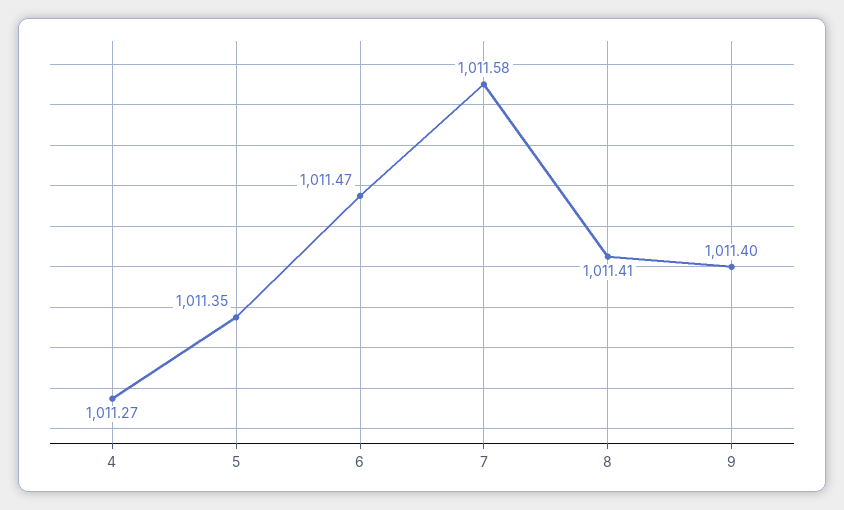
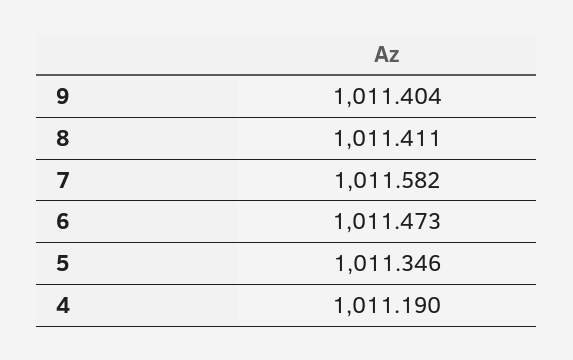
4: 1011.27 -> 1011.19

